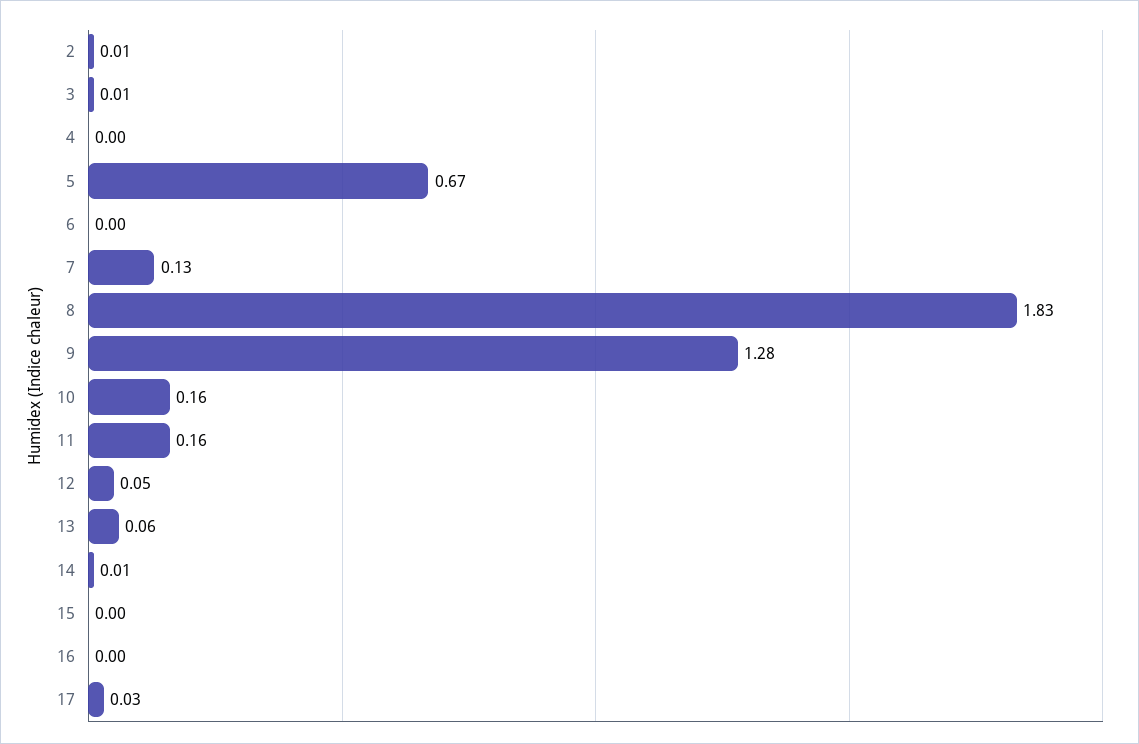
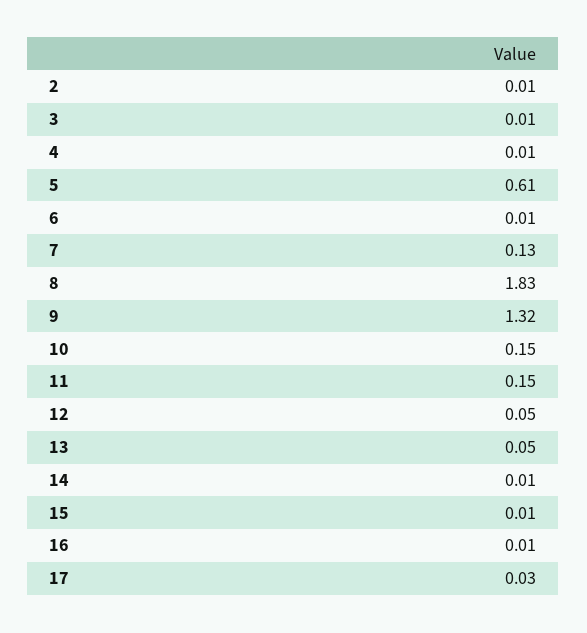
4: 0 -> 0.01
5: 0.67 -> 0.61
6: 0 -> 0.01
9: 1.28 -> 1.32
10: 0.16 -> 0.15
11: 0.16 -> 0.15
13: 0.06 -> 0.05
15: 0 -> 0.01
16: 0 -> 0.01

